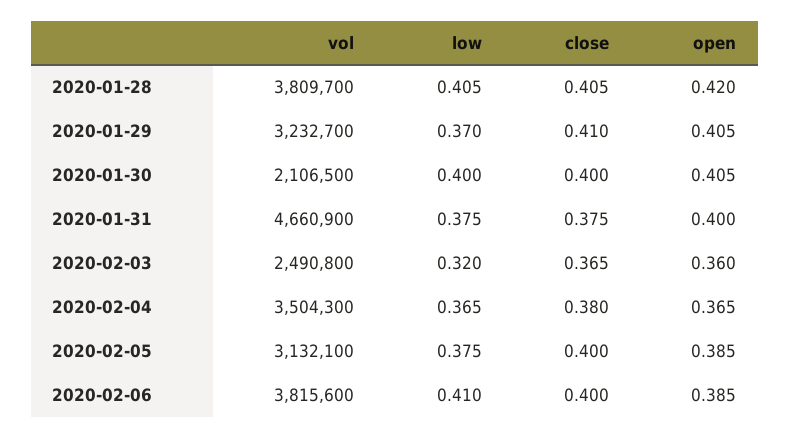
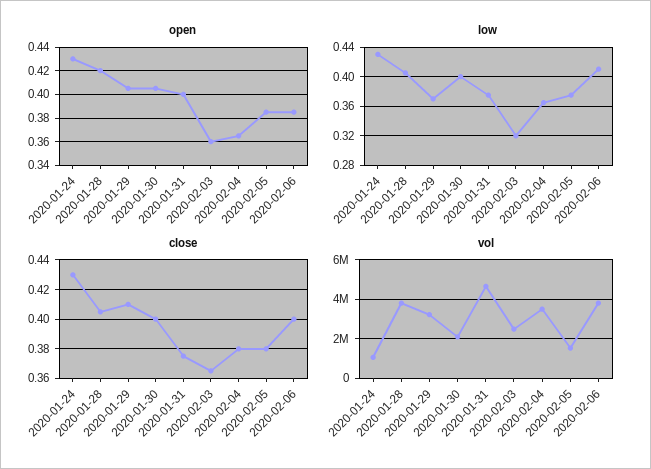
vol, 2020-02-05: 3132100 -> 1500000
close, 2020-02-05: 0.4 -> 0.38
open, 2020-01-24: none -> 0.43
low, 2020-01-24: none -> 0.43
close, 2020-01-24: none -> 0.43
vol, 2020-01-24: none -> 1000000

